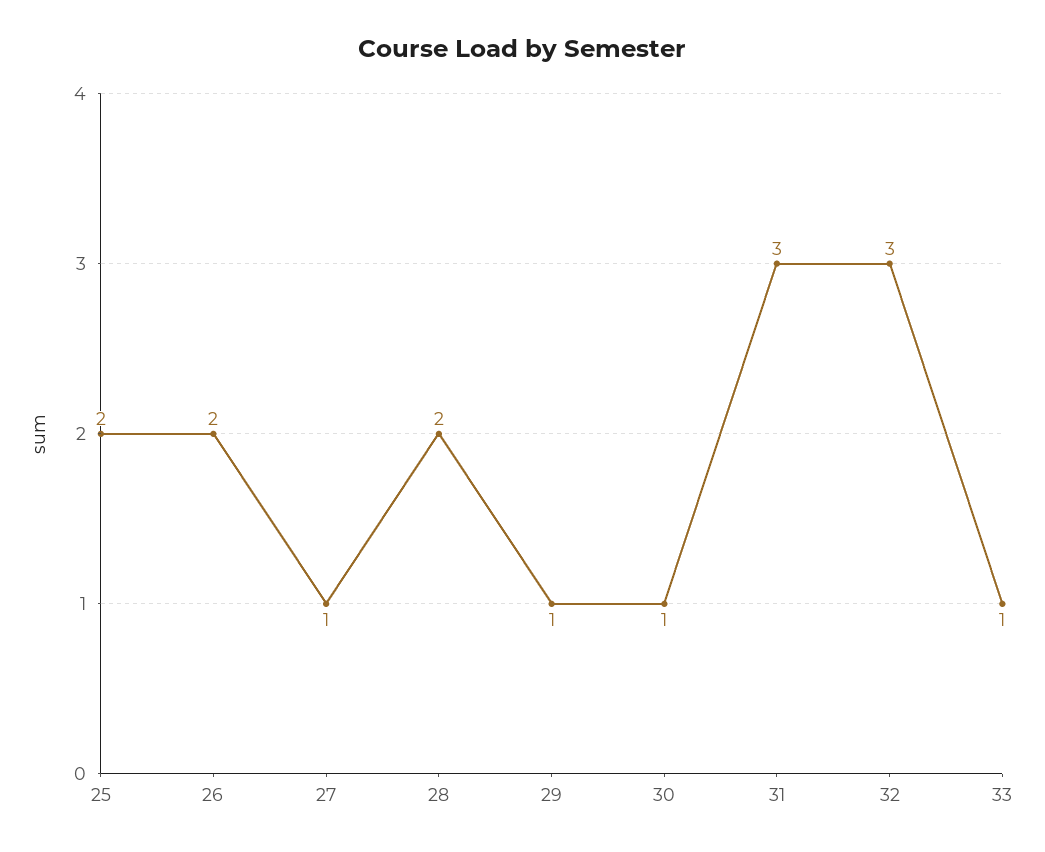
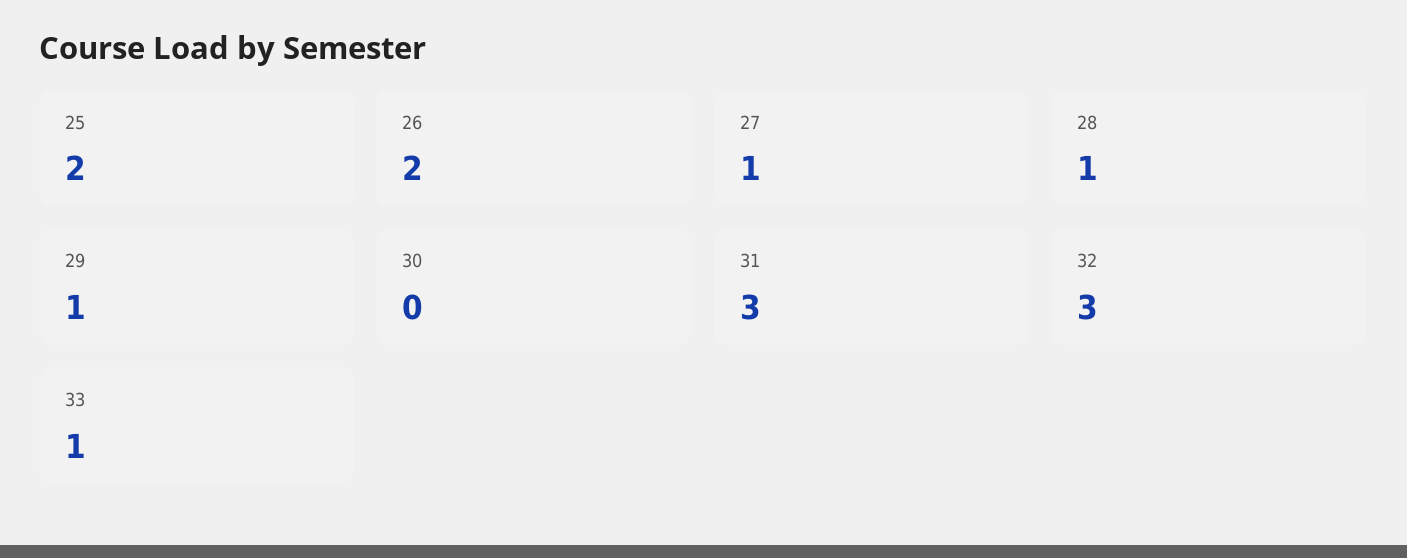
28: 2 -> 1
30: 1 -> 0

